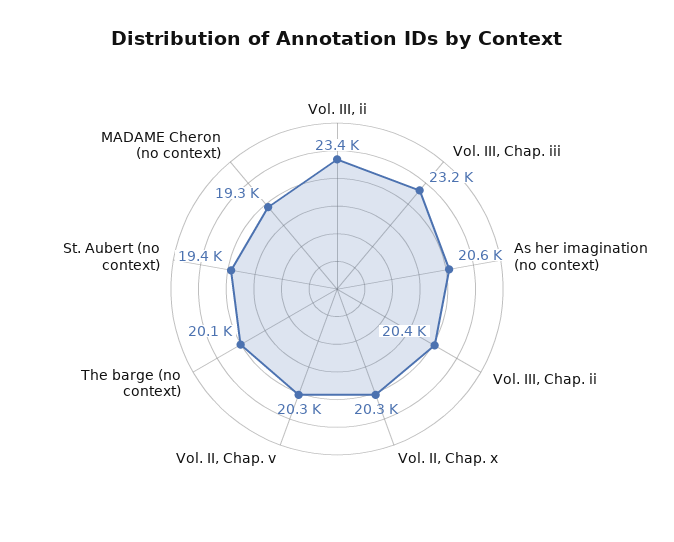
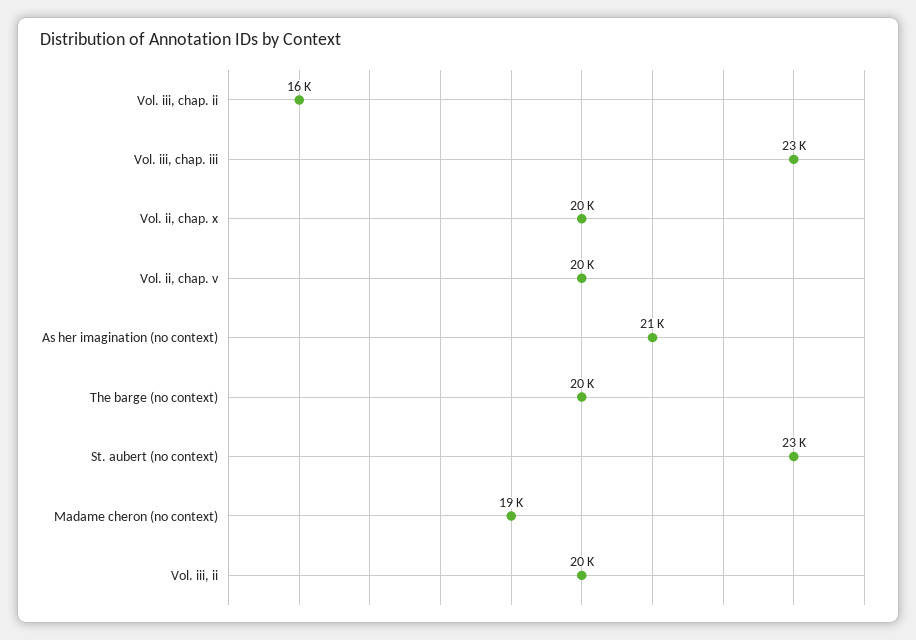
Vol. III, ii: 23400 -> 20000
Vol. III, Chap. ii: 20400 -> 16000
St. Aubert (no context): 19400 -> 23000

